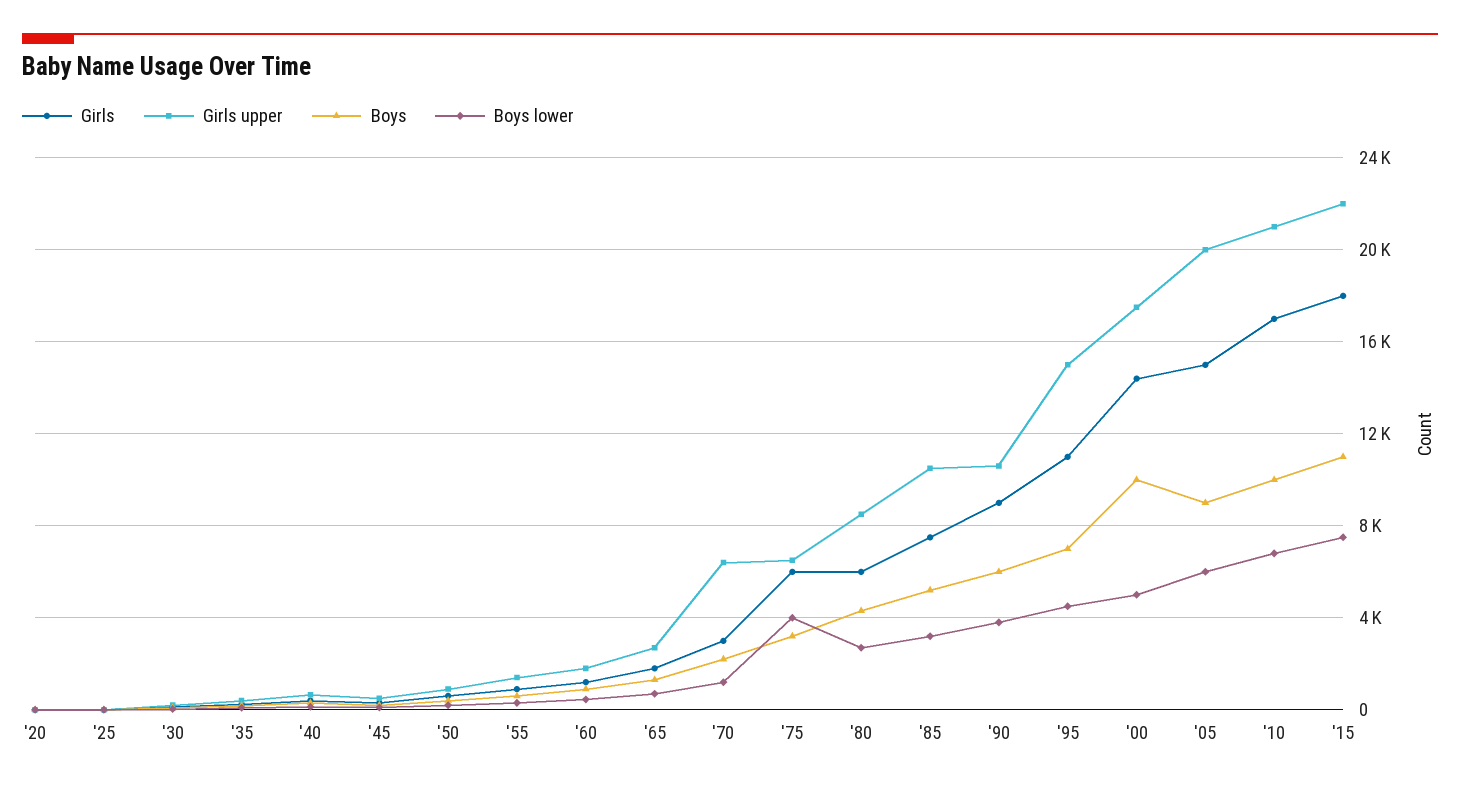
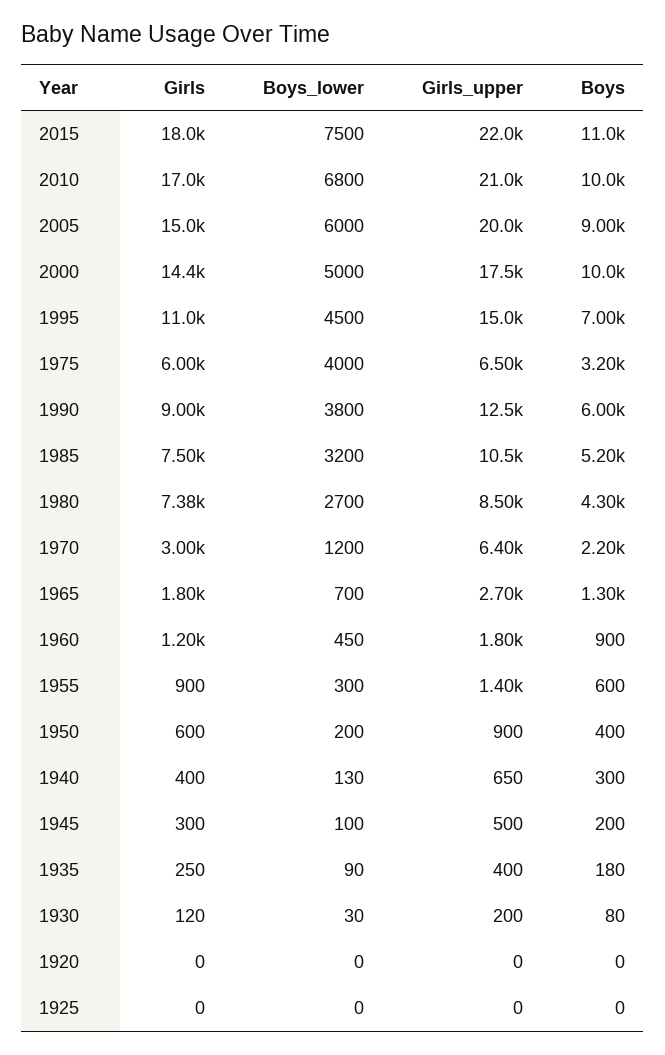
Girls, '80: 6000 -> 7380
Girls upper, '90: 10500 -> 12500

